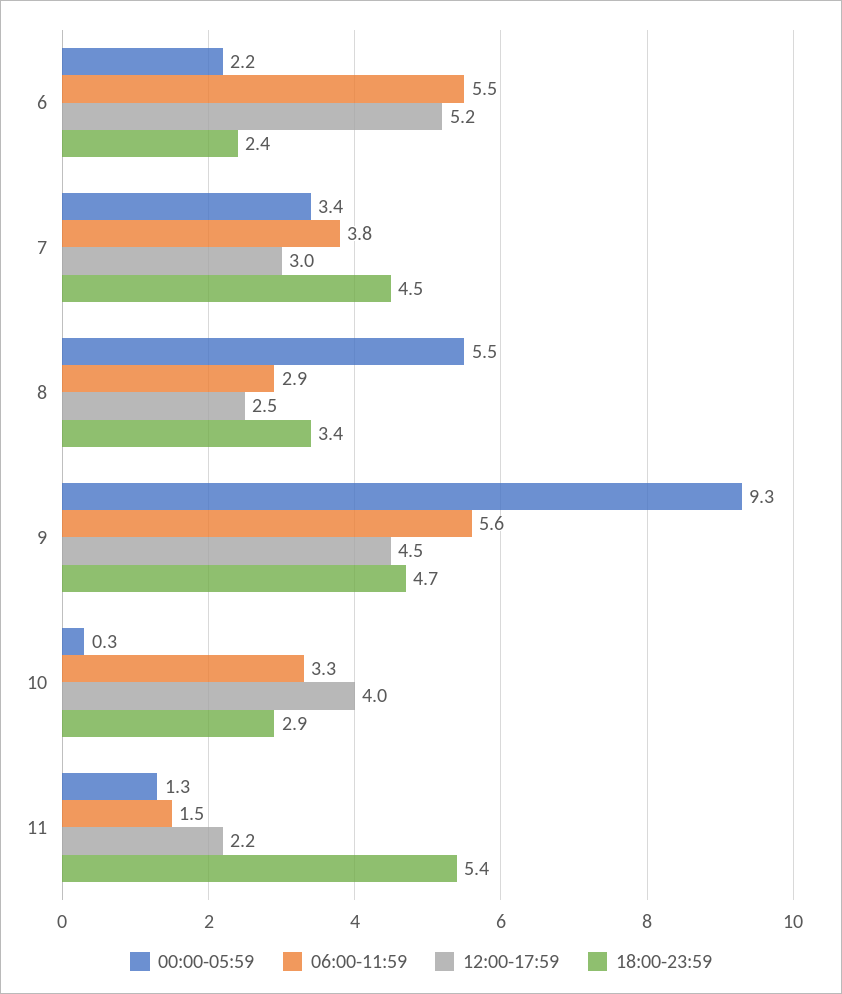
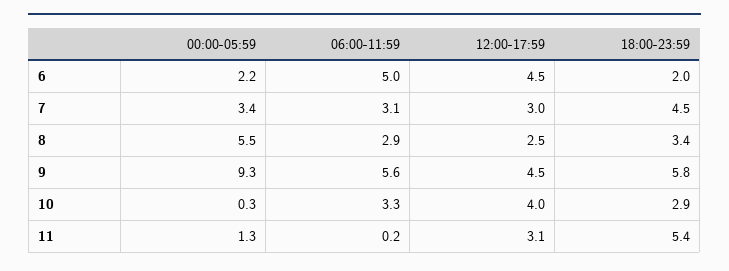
06:00-11:59, 6: 5.5 -> 5
12:00-17:59, 6: 5.2 -> 4.5
18:00-23:59, 6: 2.4 -> 2
06:00-11:59, 7: 3.8 -> 3.1
18:00-23:59, 9: 4.7 -> 5.8
06:00-11:59, 11: 1.5 -> 0.2
12:00-17:59, 11: 2.2 -> 3.1

